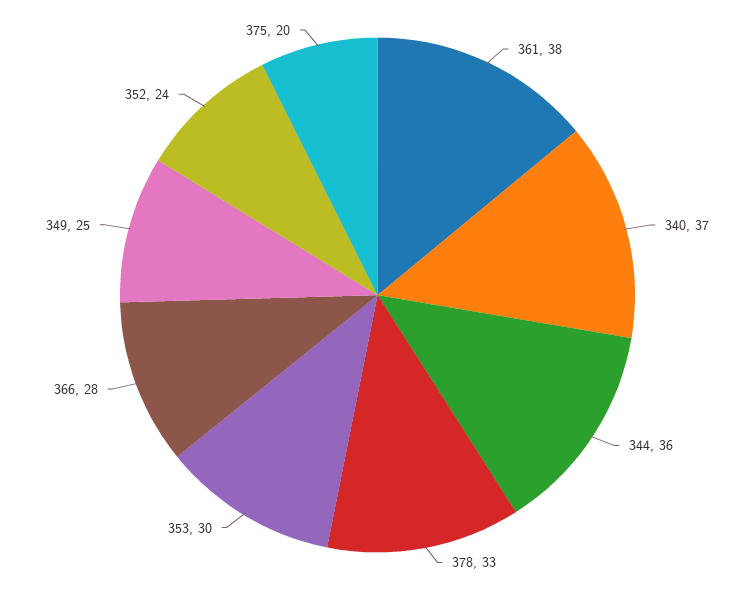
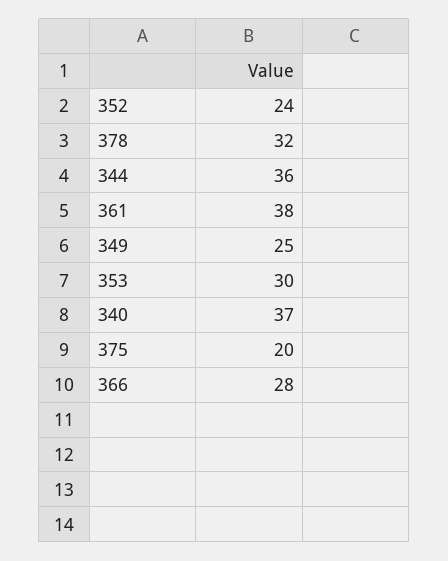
378: 33 -> 32

